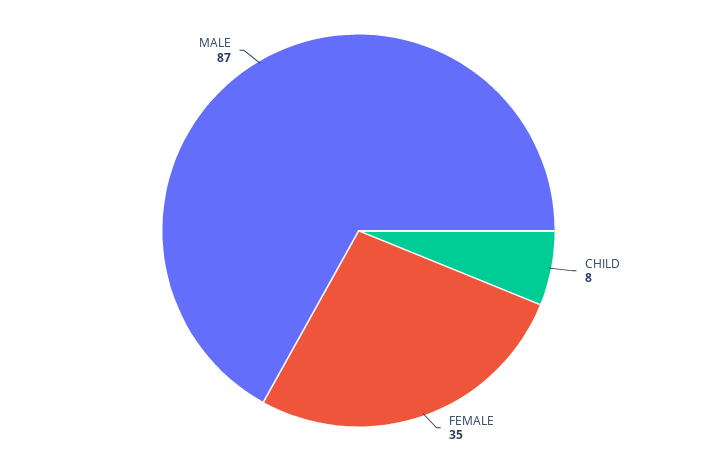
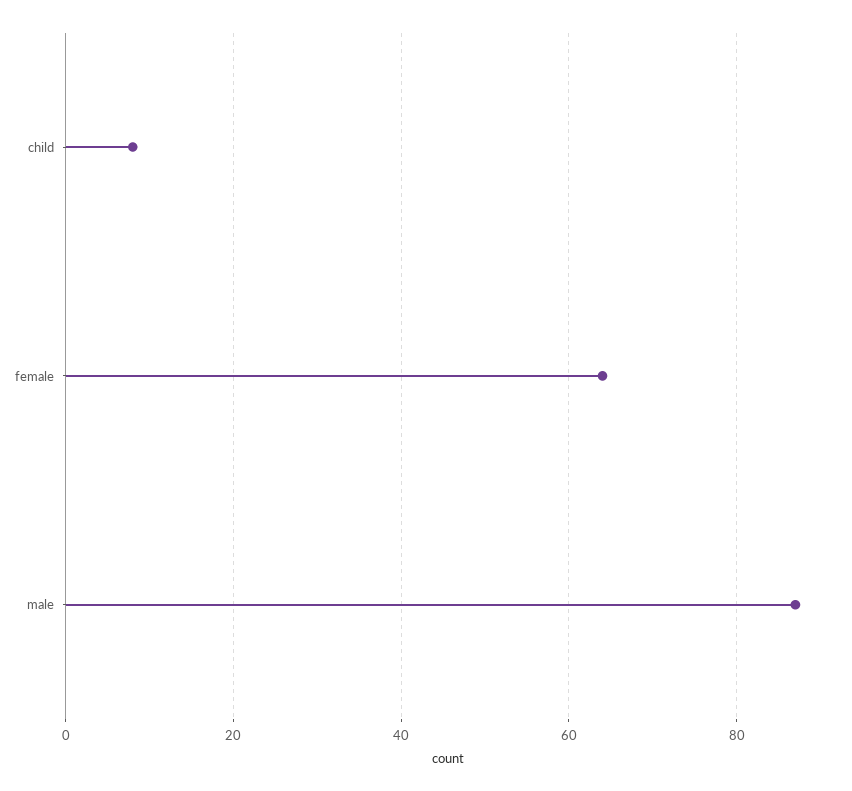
FEMALE: 35 -> 65

